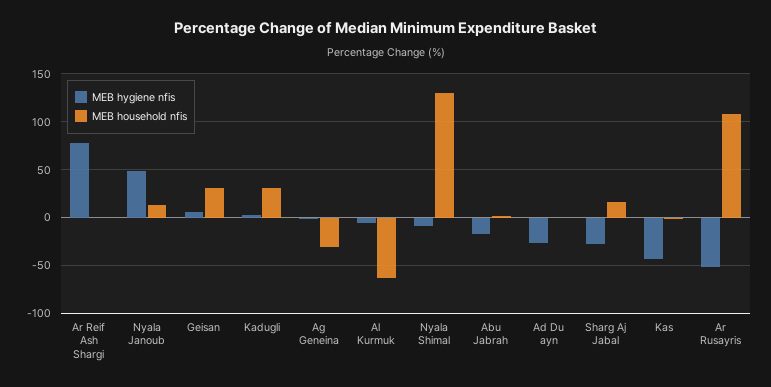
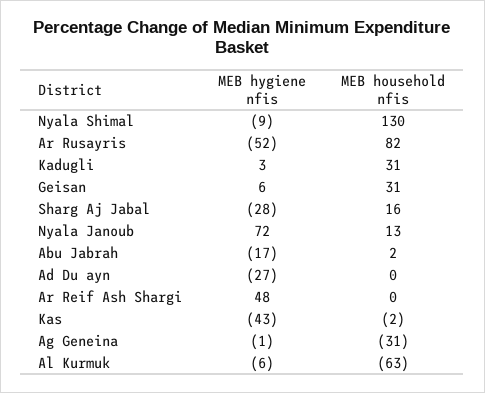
MEB hygiene nfis, Ar Reif Ash Shargi: 80 -> 48
MEB hygiene nfis, Nyala Janoub: 50 -> 72
MEB household nfis, Ar Rusayris: 110 -> 82

